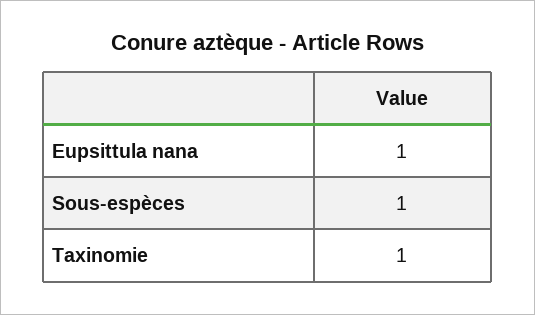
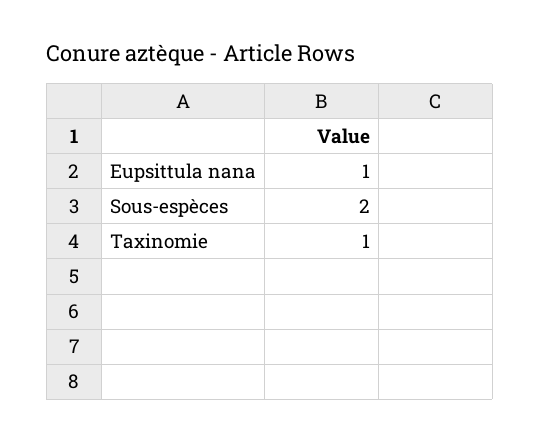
Sous-espèces: 1 -> 2

